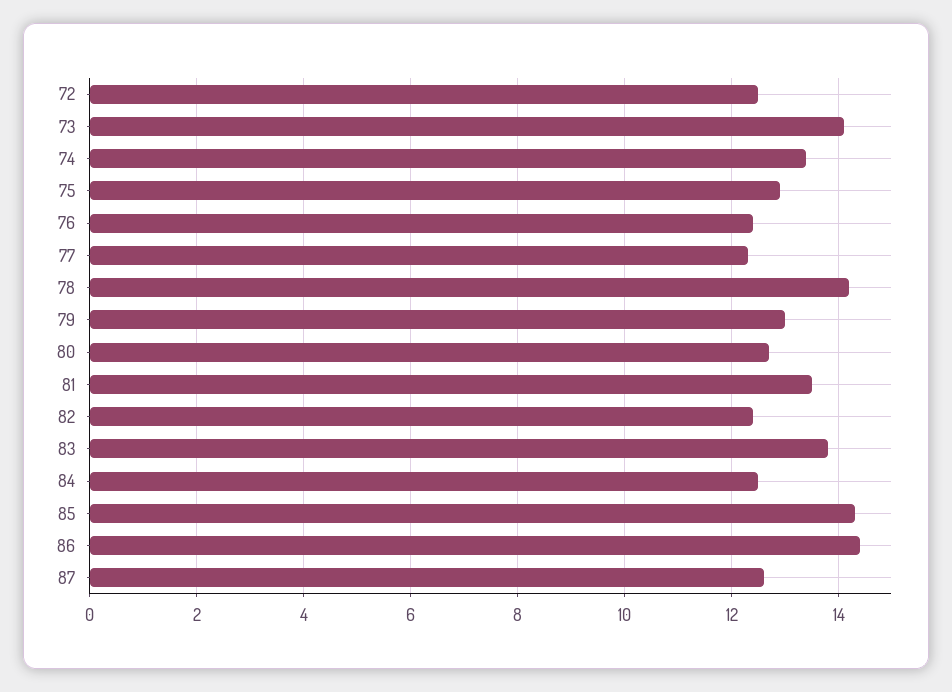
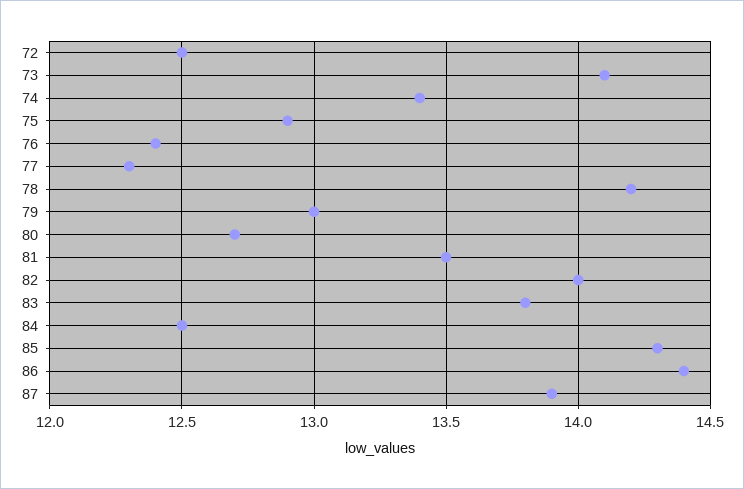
82: 12.5 -> 14
87: 12.5 -> 13.9

